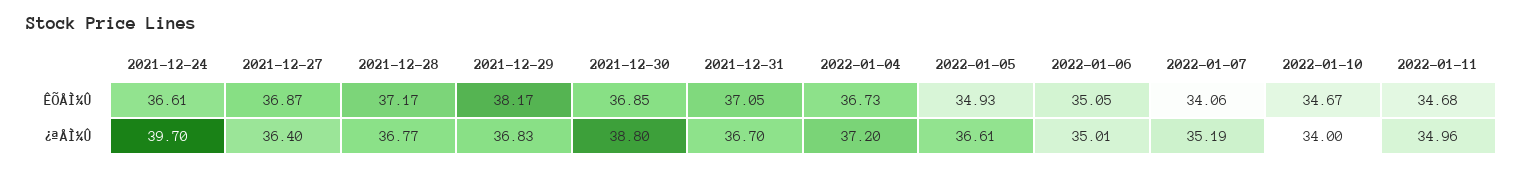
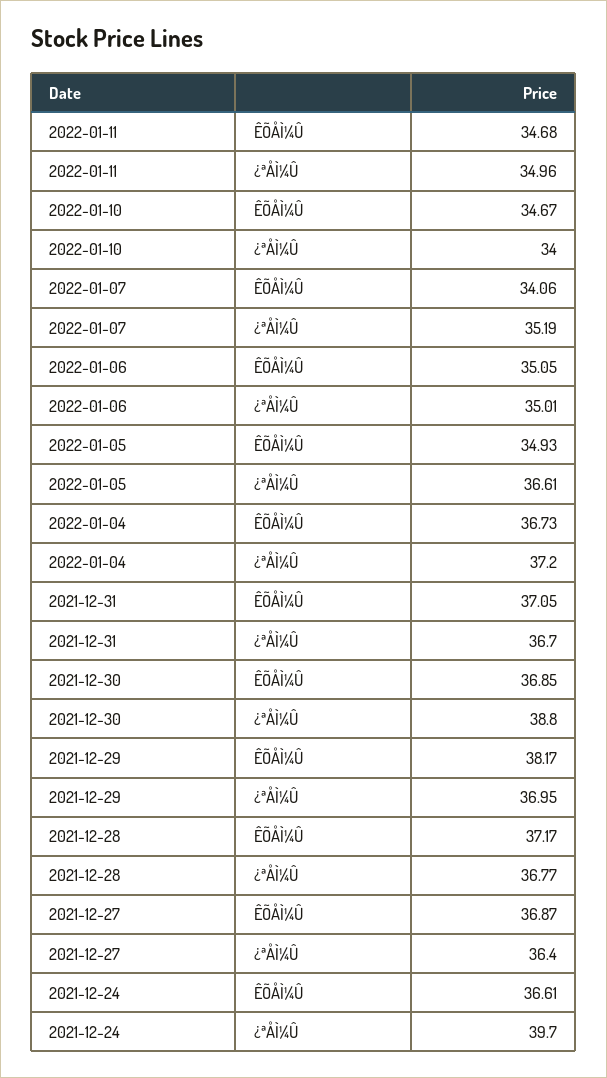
2021-12-29, ¿ªÅÌ¼Û: 36.83 -> 36.95

